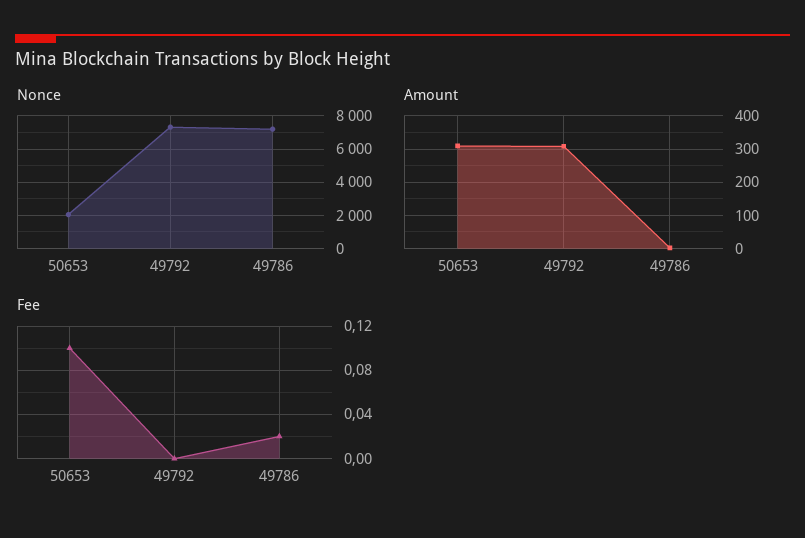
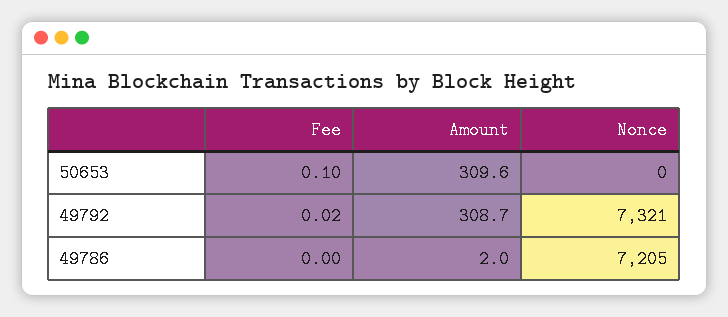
Nonce, 50653: 2000 -> 0
Fee, 49792: 0 -> 0.02
Fee, 49786: 0.02 -> 0

